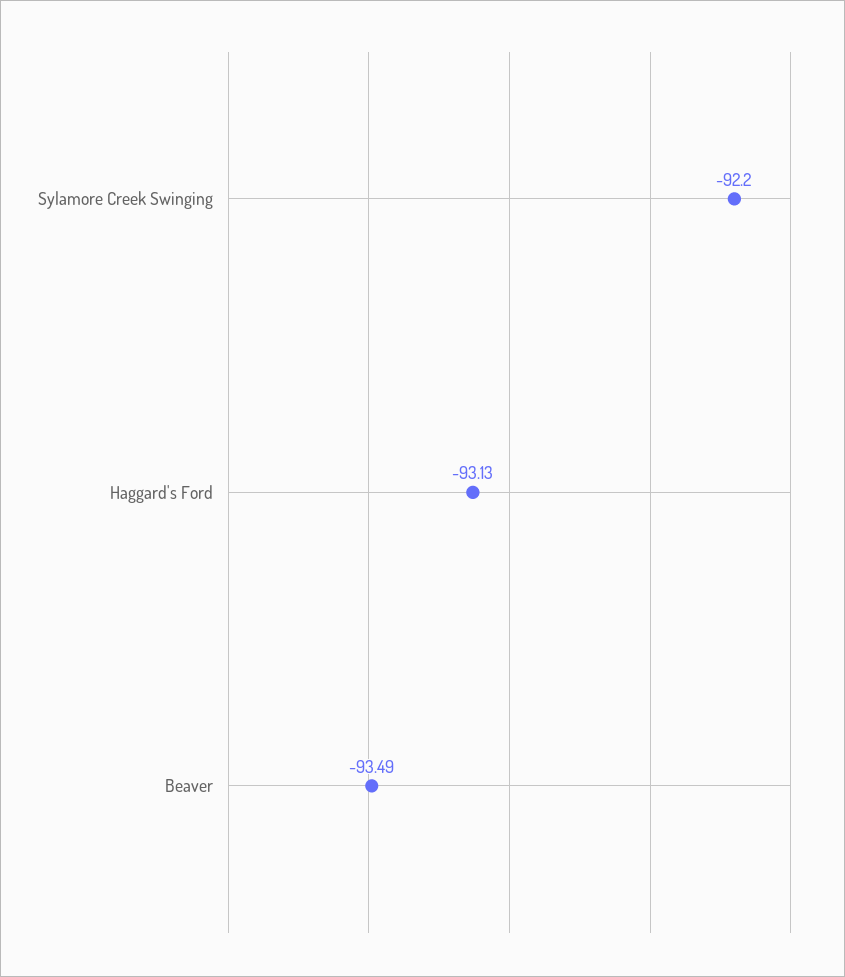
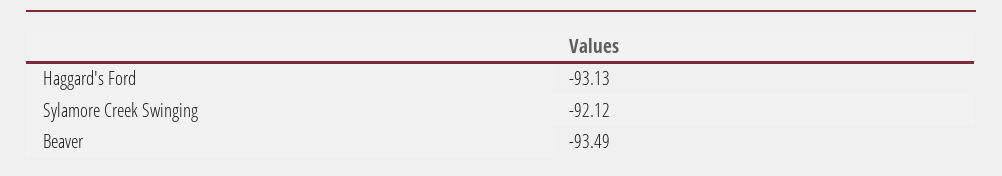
Sylamore Creek Swinging: -92.2 -> -92.12

